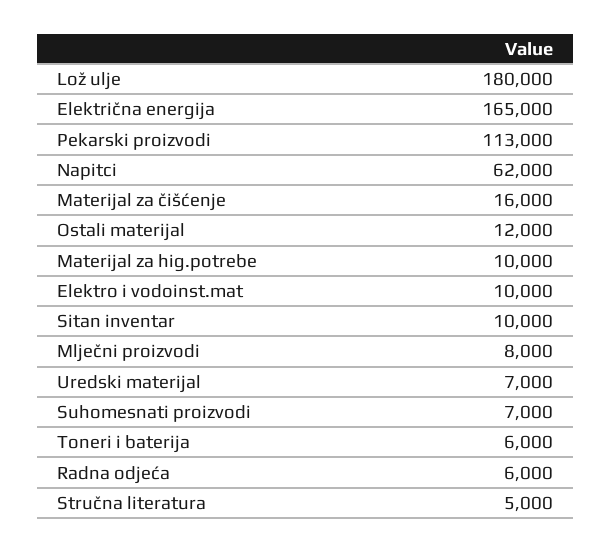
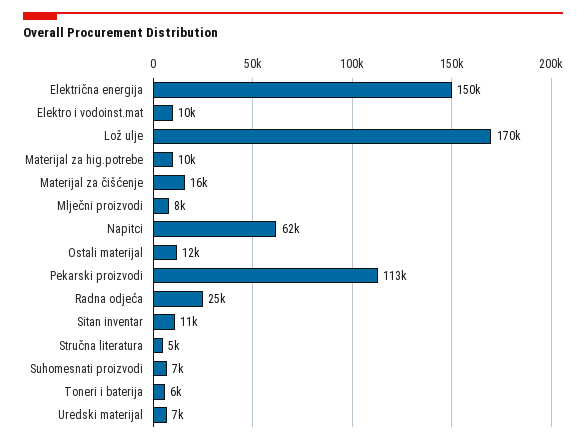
Lož ulje: 180000 -> 170000
Električna energija: 165000 -> 150000
Sitan inventar: 10000 -> 11000
Radna odjeća: 6000 -> 25000

